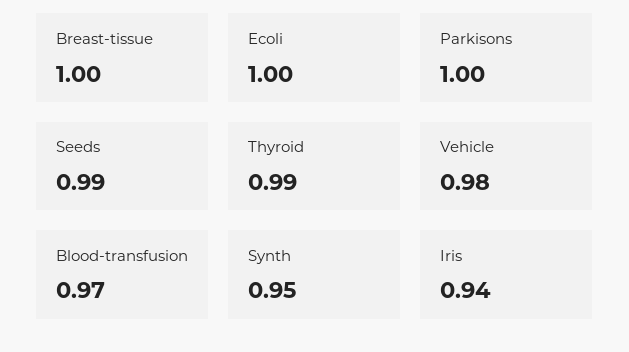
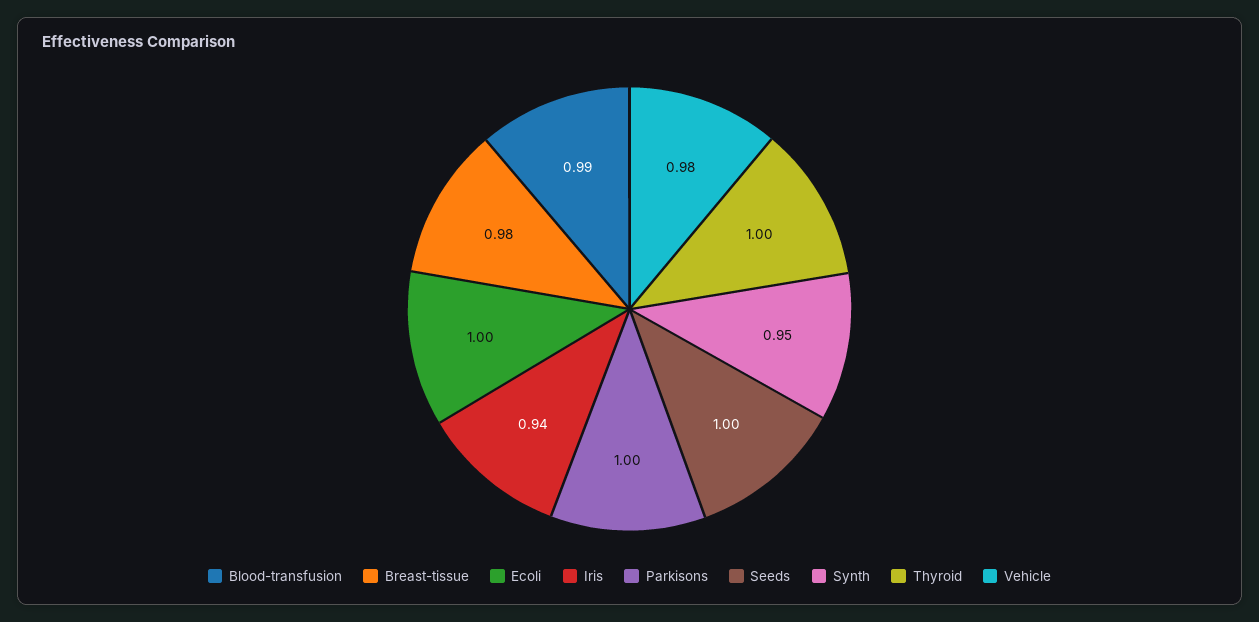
Breast-tissue: 1 -> 0.98
Seeds: 0.99 -> 1
Thyroid: 0.99 -> 1
Blood-transfusion: 0.97 -> 0.99

